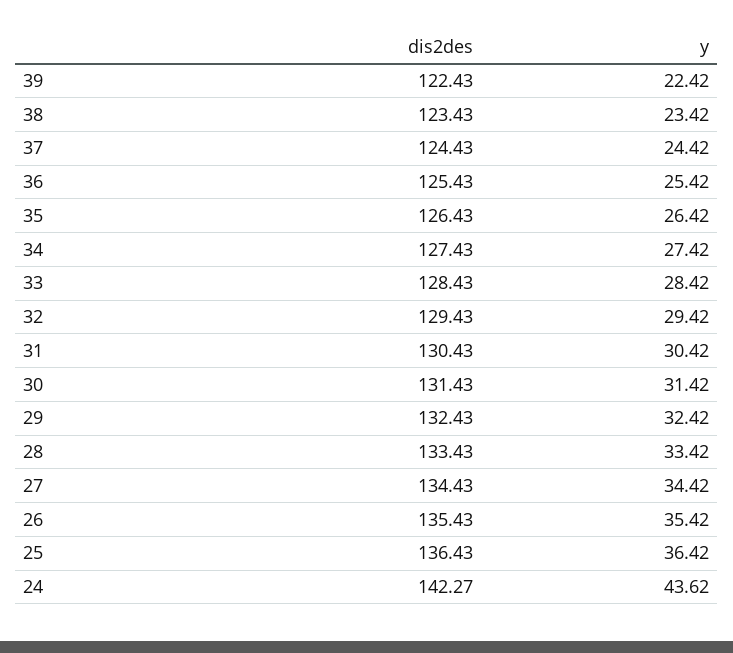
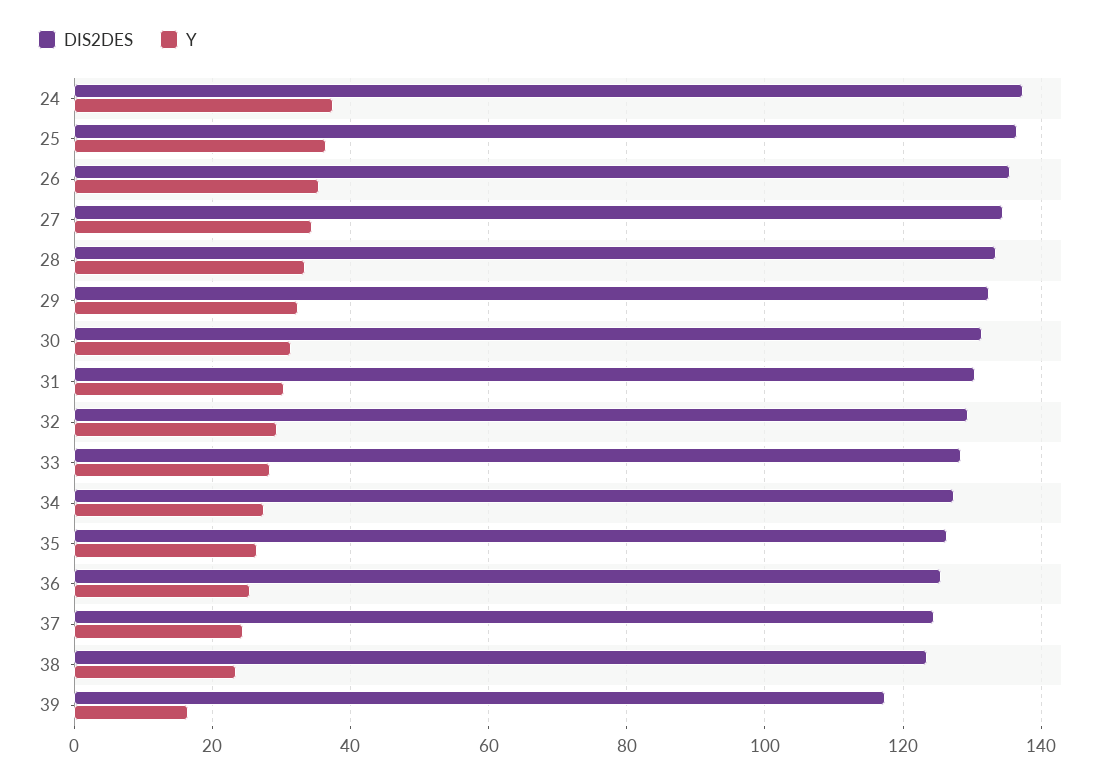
dis2des, 39: 122.43 -> 118
y, 39: 22.42 -> 16
dis2des, 24: 142.27 -> 138
y, 24: 43.62 -> 38

